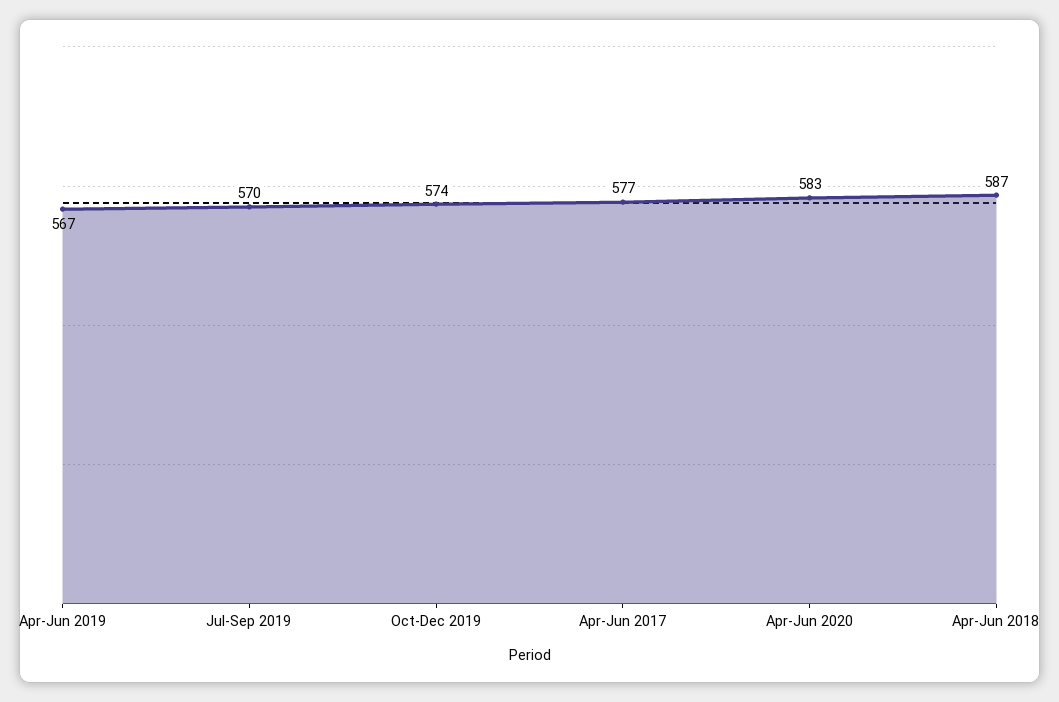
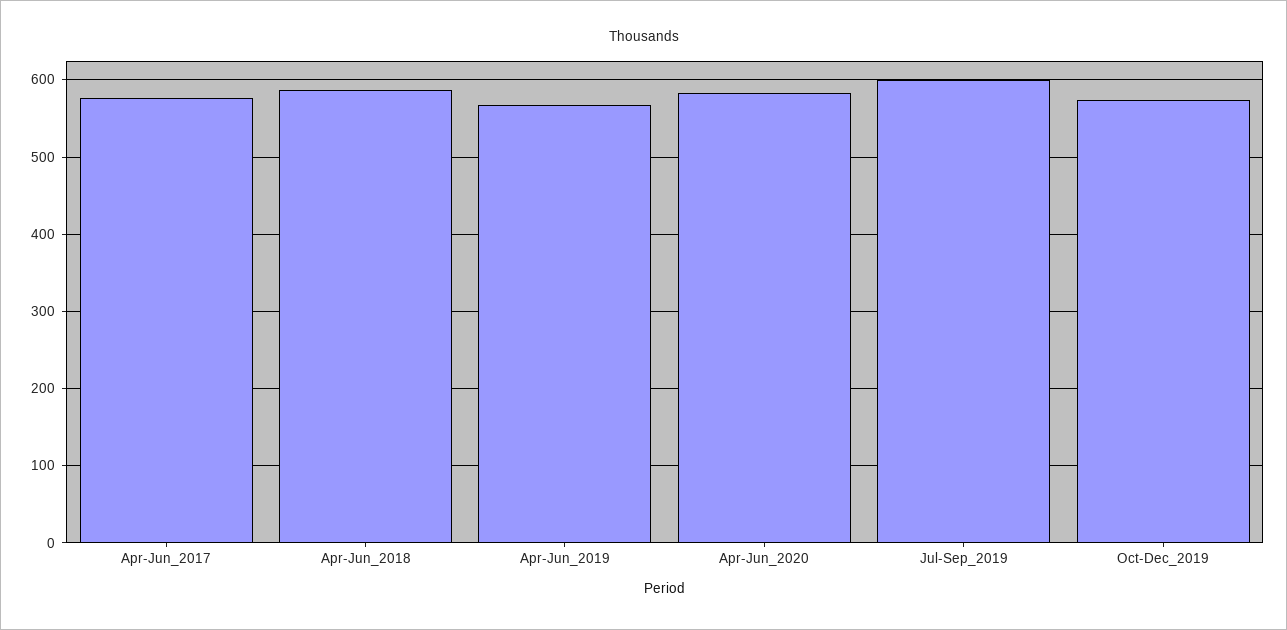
Jul-Sep 2019: 570 -> 600

